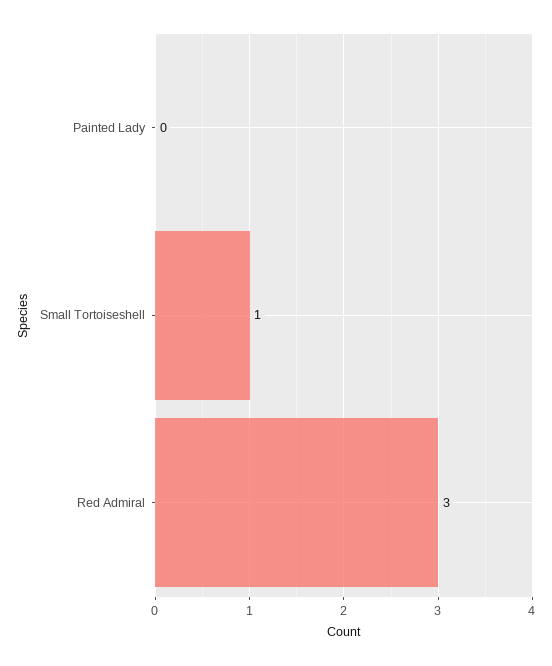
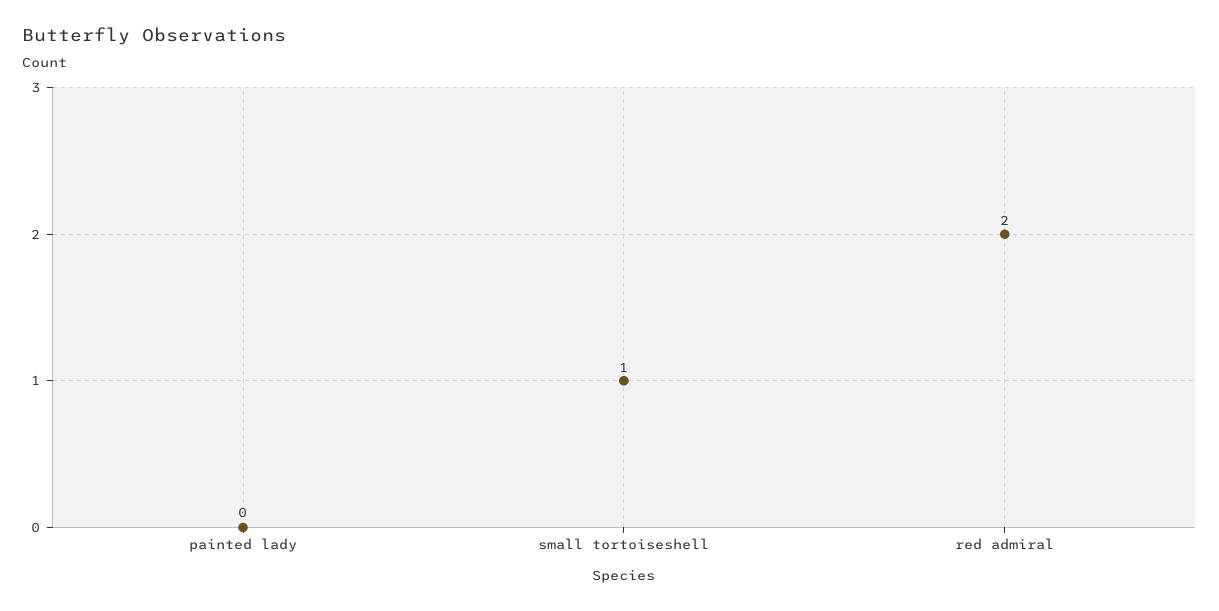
Red Admiral: 3 -> 2

